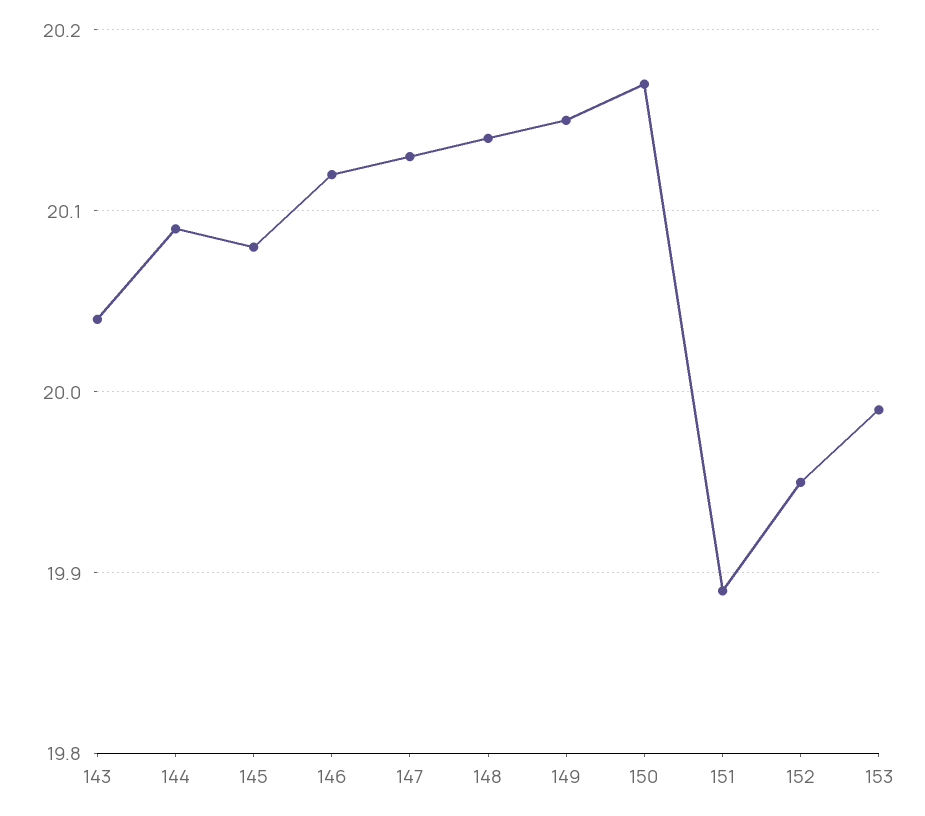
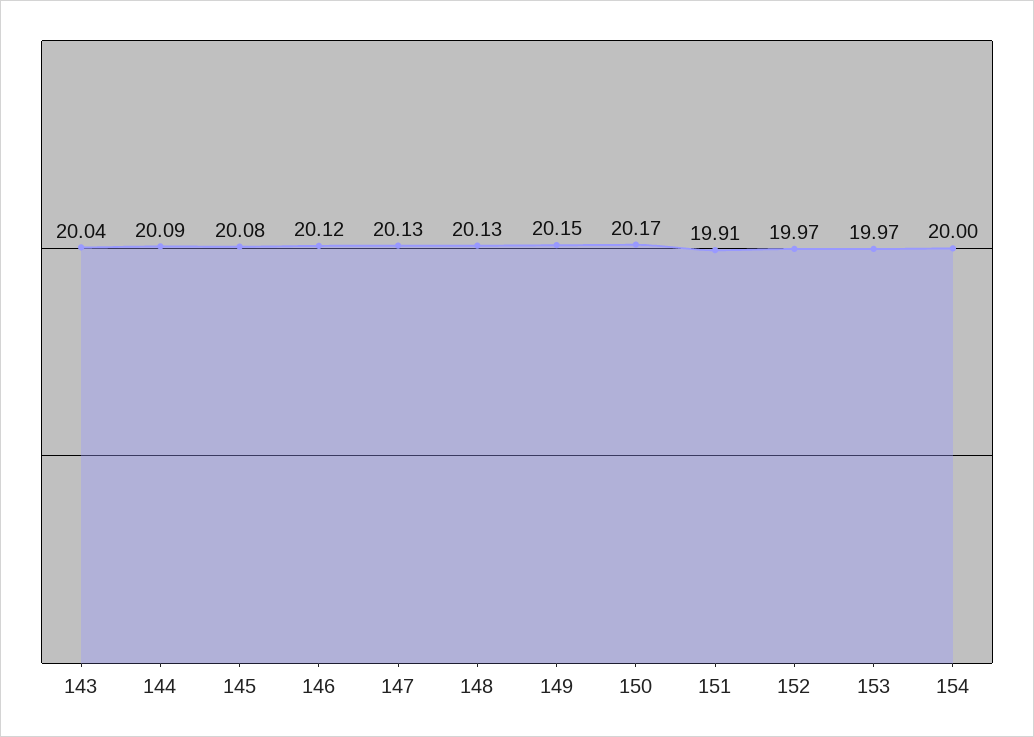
148: 20.14 -> 20.13
151: 19.89 -> 19.91
152: 19.95 -> 19.97
153: 19.99 -> 19.97
154: none -> 20

